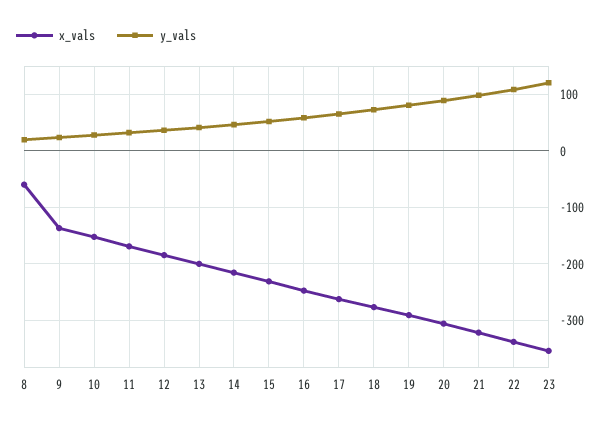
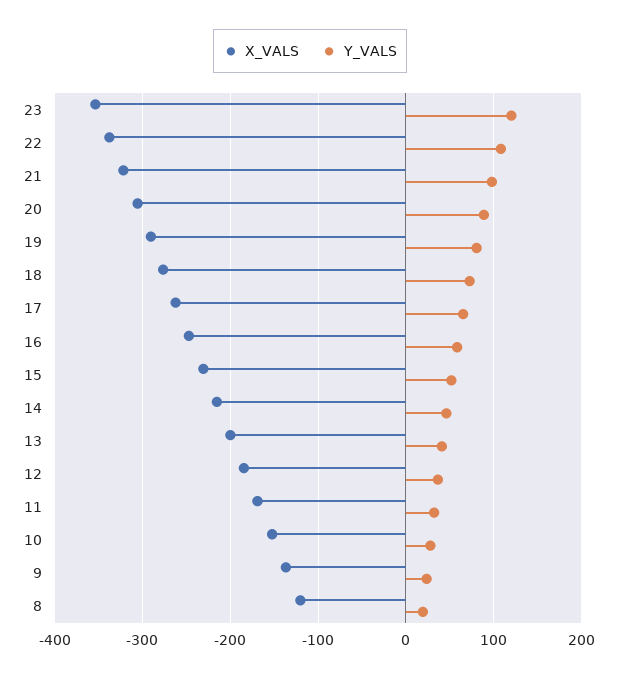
x_vals, 8: -60 -> -120

